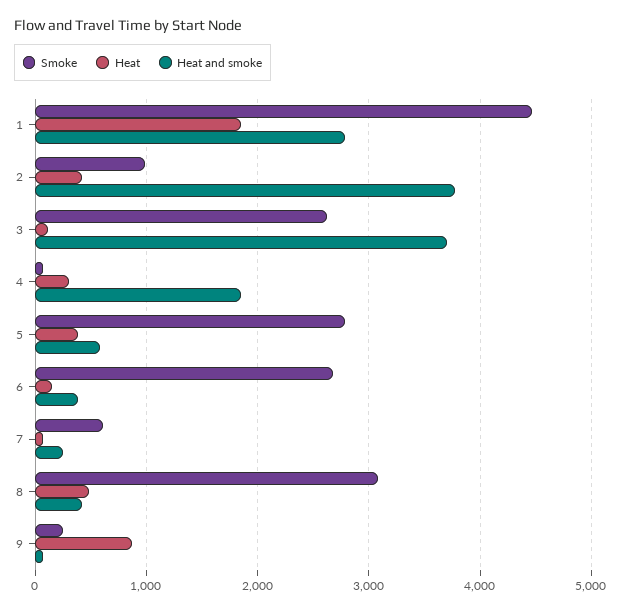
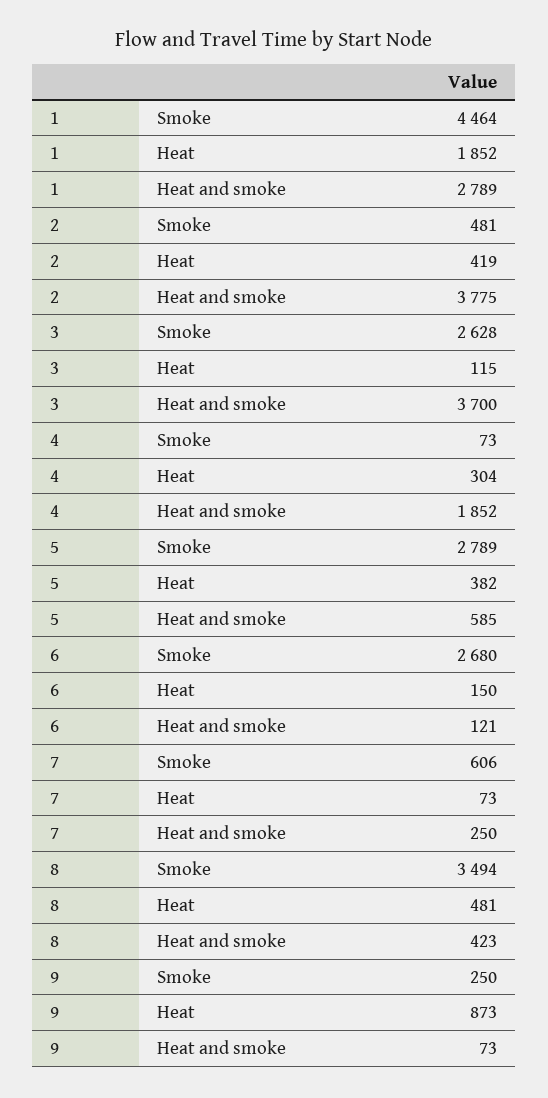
Smoke, 2: 1000 -> 481
Heat and smoke, 6: 400 -> 121
Smoke, 8: 3100 -> 3494

